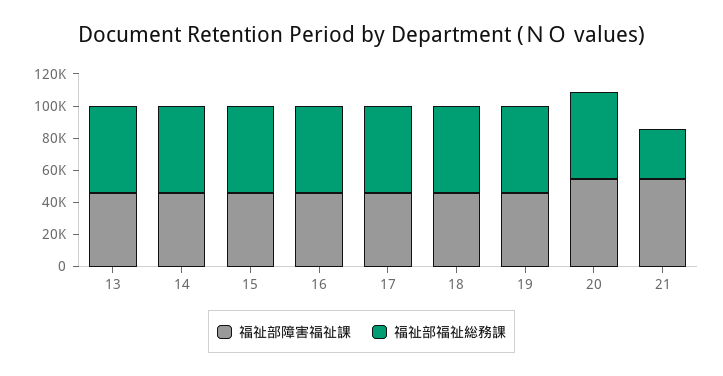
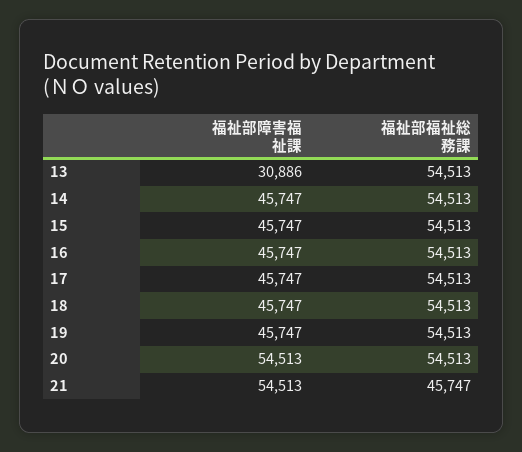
福祉部障害福祉課, 13: 45000 -> 30886
福祉部福祉総務課, 21: 30000 -> 45747

